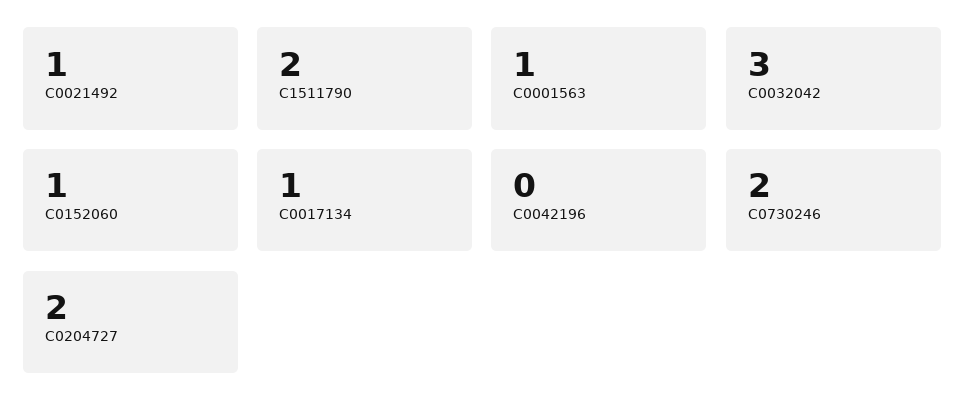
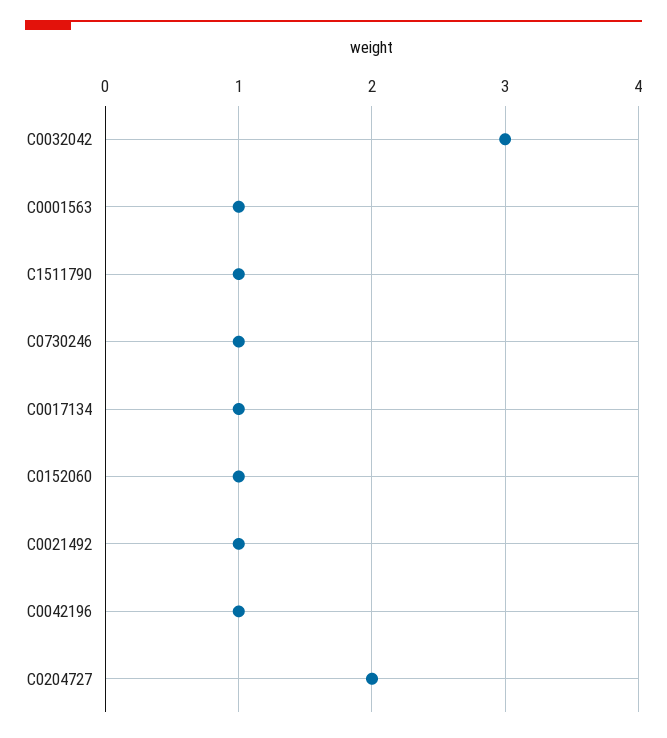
C1511790: 2 -> 1
C0042196: 0 -> 1
C0730246: 2 -> 1

